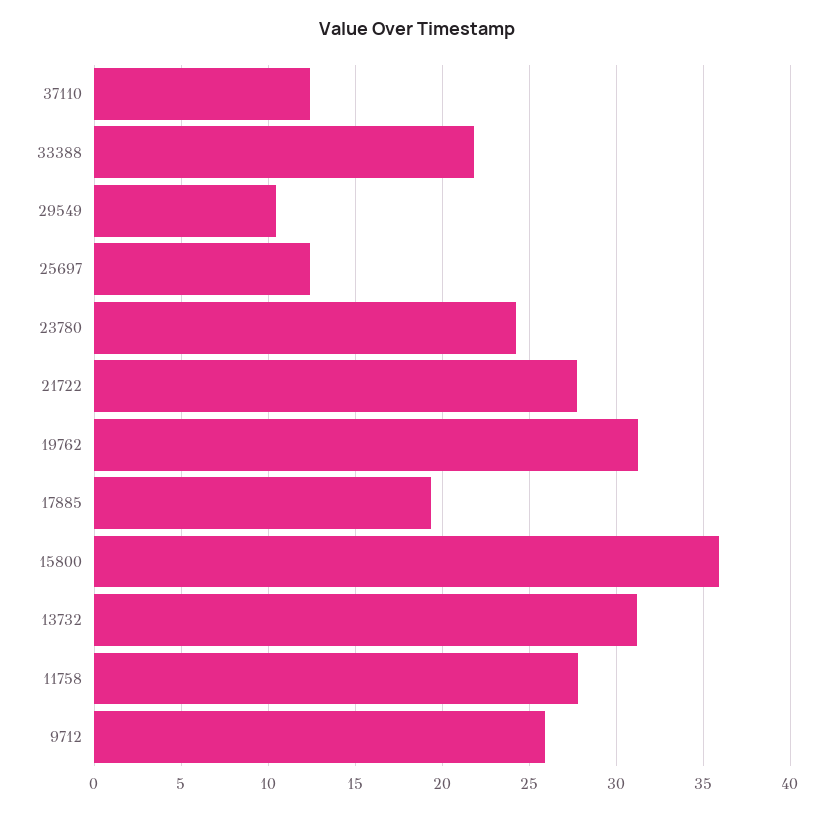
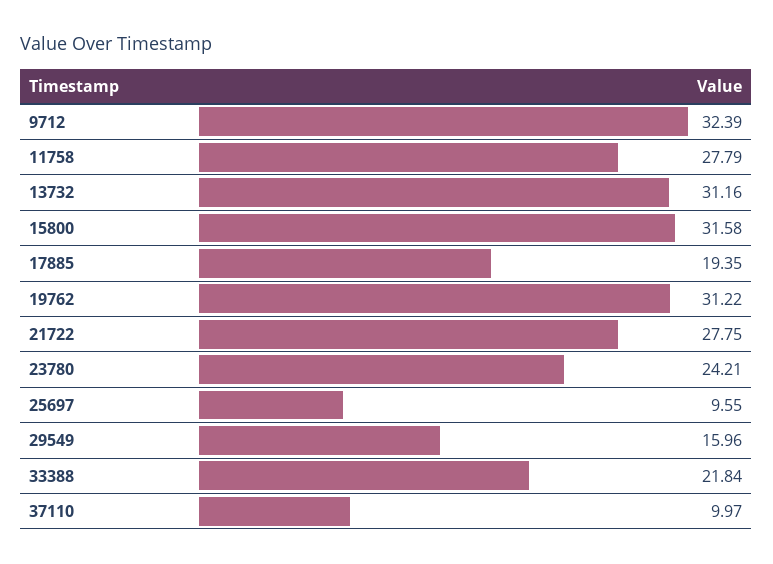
37110: 12.5 -> 9.97
29549: 10.5 -> 15.96
25697: 12.5 -> 9.55
15800: 36 -> 31.58
9712: 26 -> 32.39

